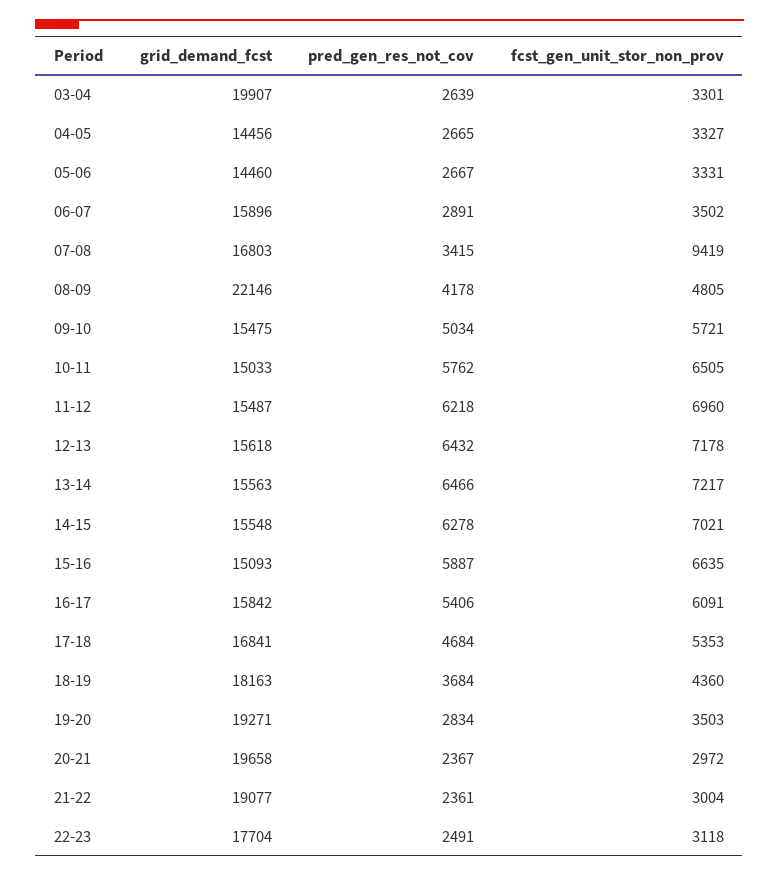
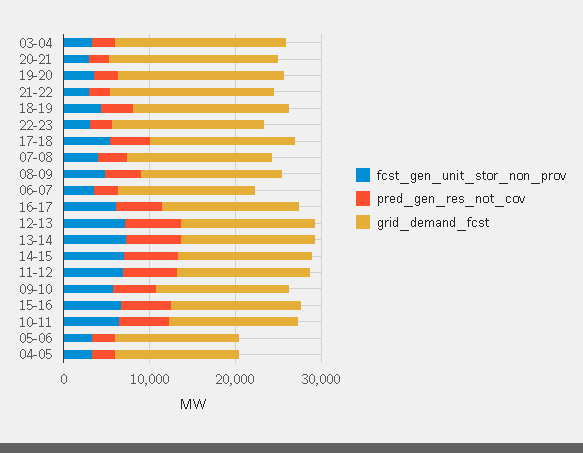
fcst_gen_unit_stor_non_prov, 07-08: 9419 -> 4000
grid_demand_fcst, 08-09: 22146 -> 16000

